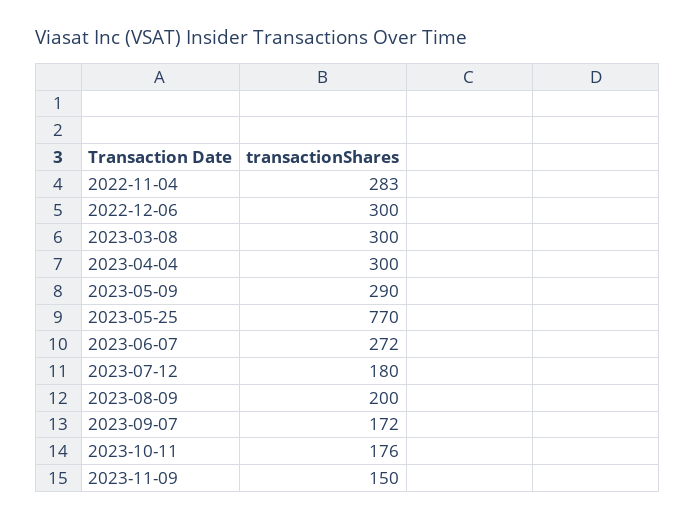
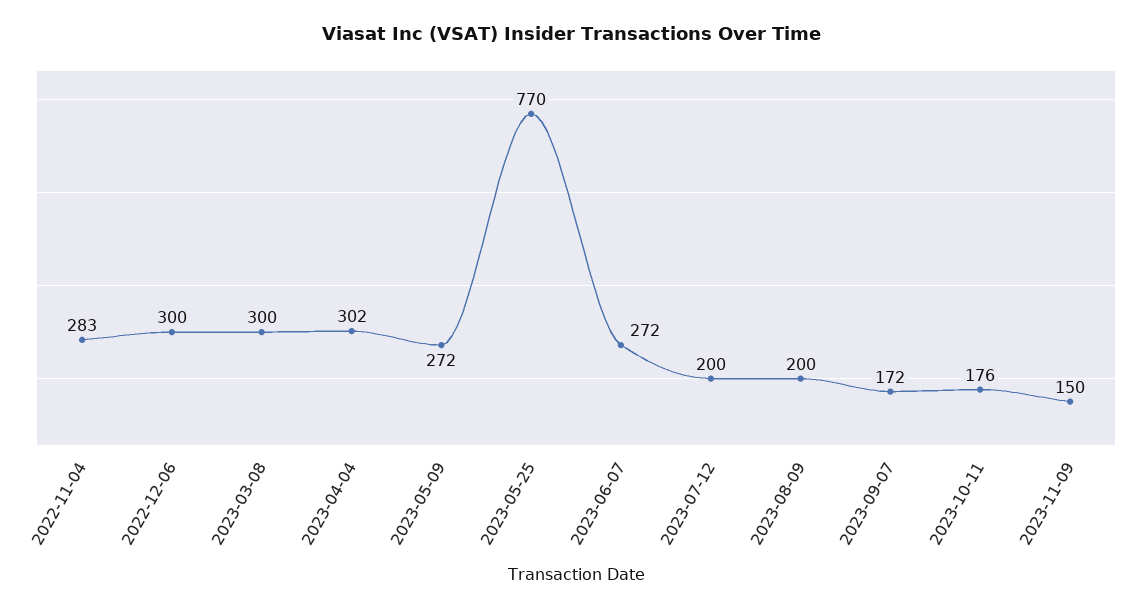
2023-04-04: 300 -> 302
2023-05-09: 290 -> 272
2023-07-12: 180 -> 200

